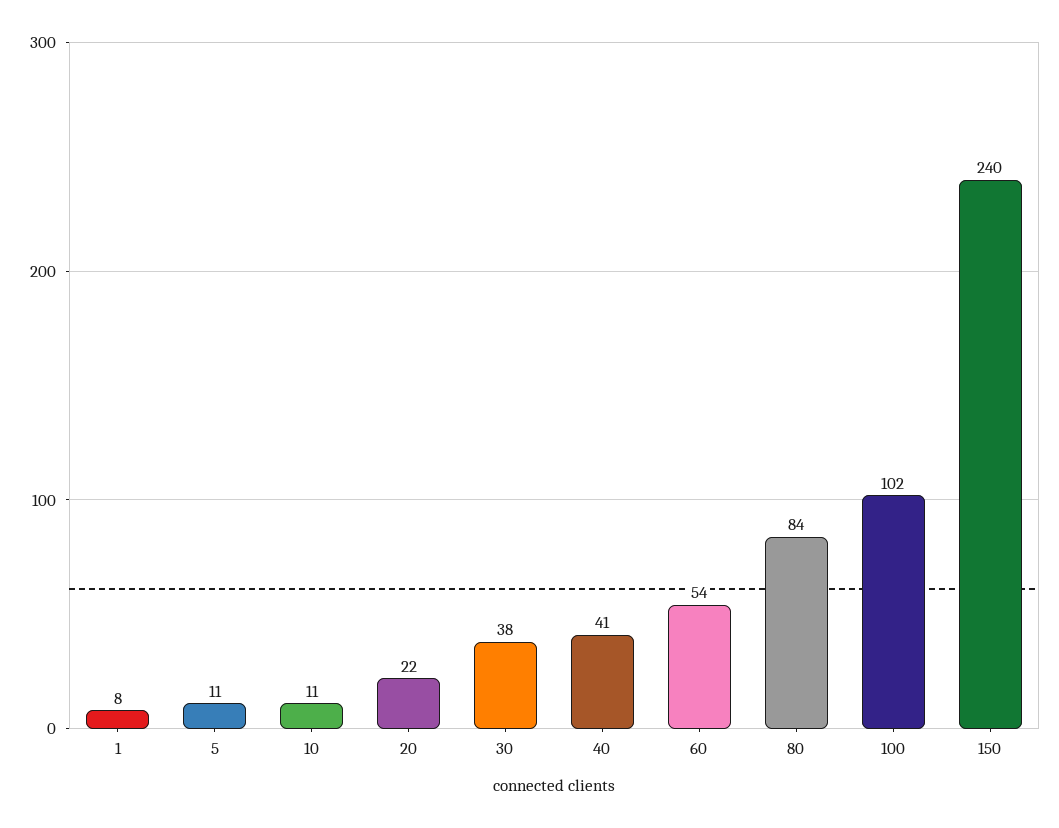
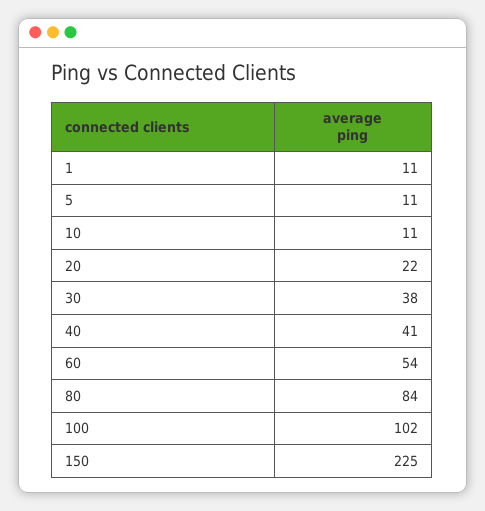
1: 8 -> 11
150: 240 -> 225

